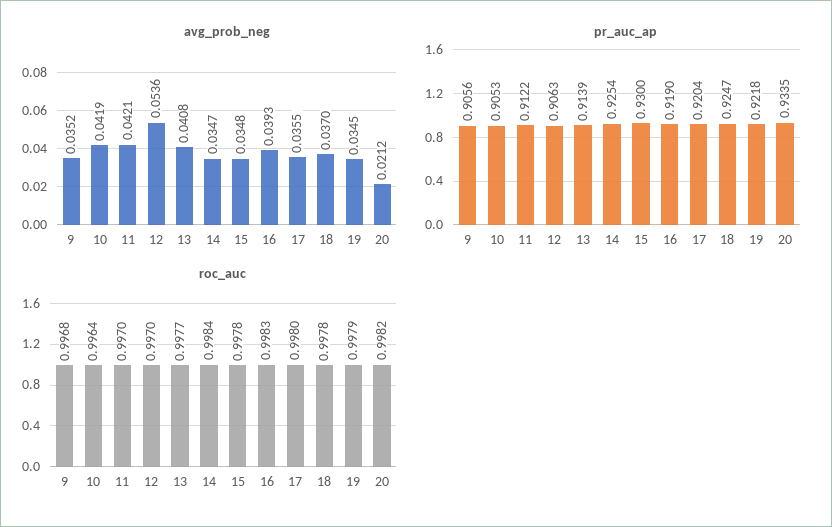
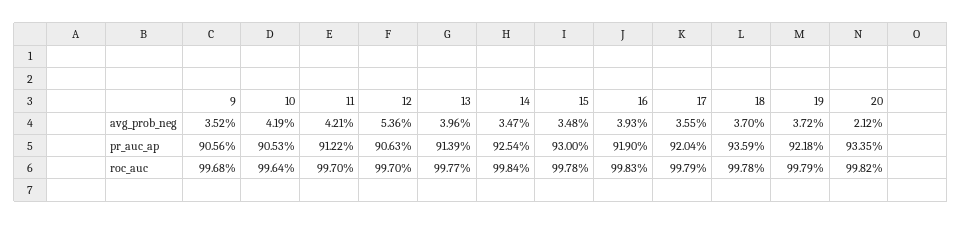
avg_prob_neg, 13: 0.0408 -> 0.0396
avg_prob_neg, 19: 0.0345 -> 0.0372
pr_auc_ap, 18: 0.9247 -> 0.9359
roc_auc, 17: 0.998 -> 0.9979

